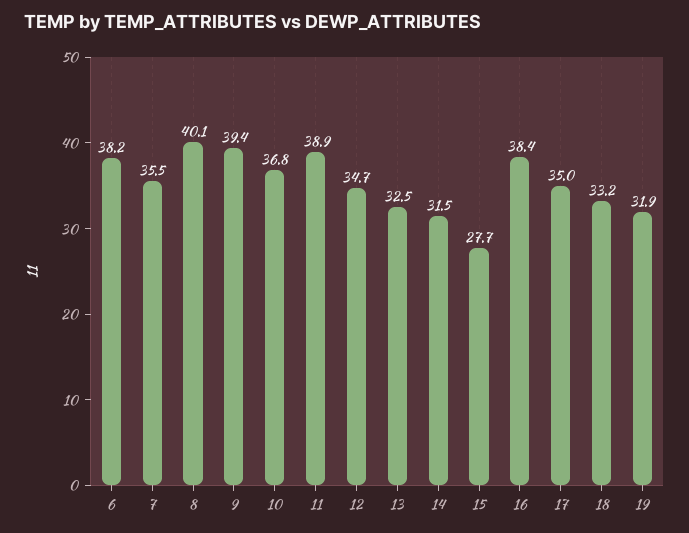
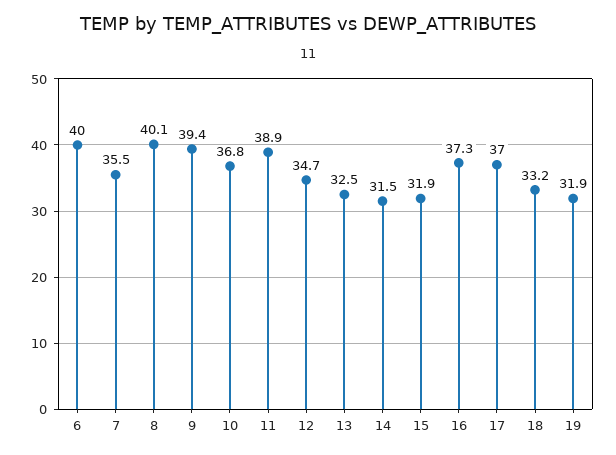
6: 38.2 -> 40
15: 27.7 -> 31.9
16: 38.4 -> 37.3
17: 35 -> 37

